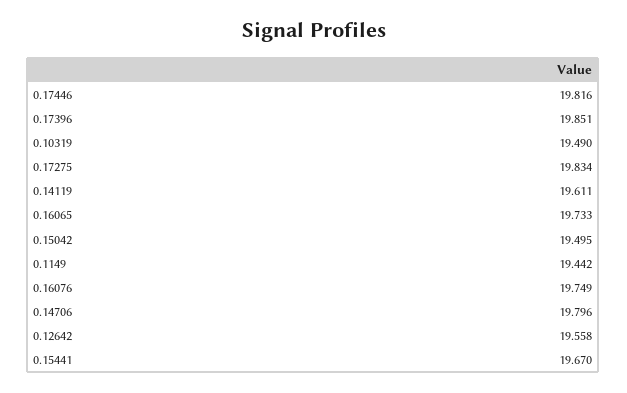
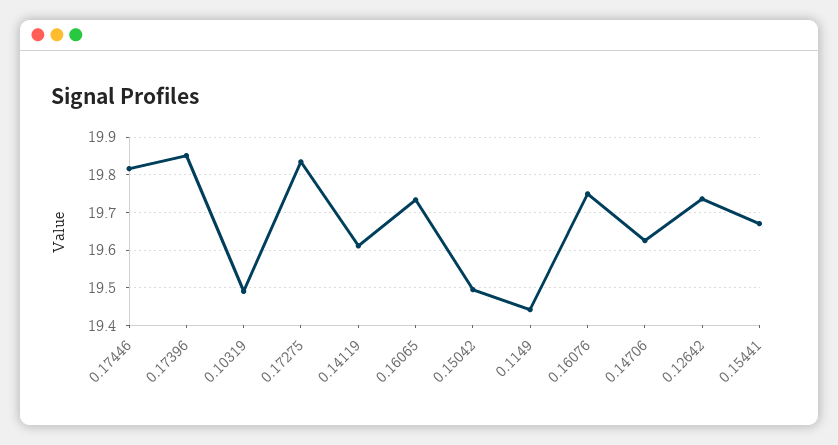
0.14706: 19.796 -> 19.62
0.12642: 19.558 -> 19.74

